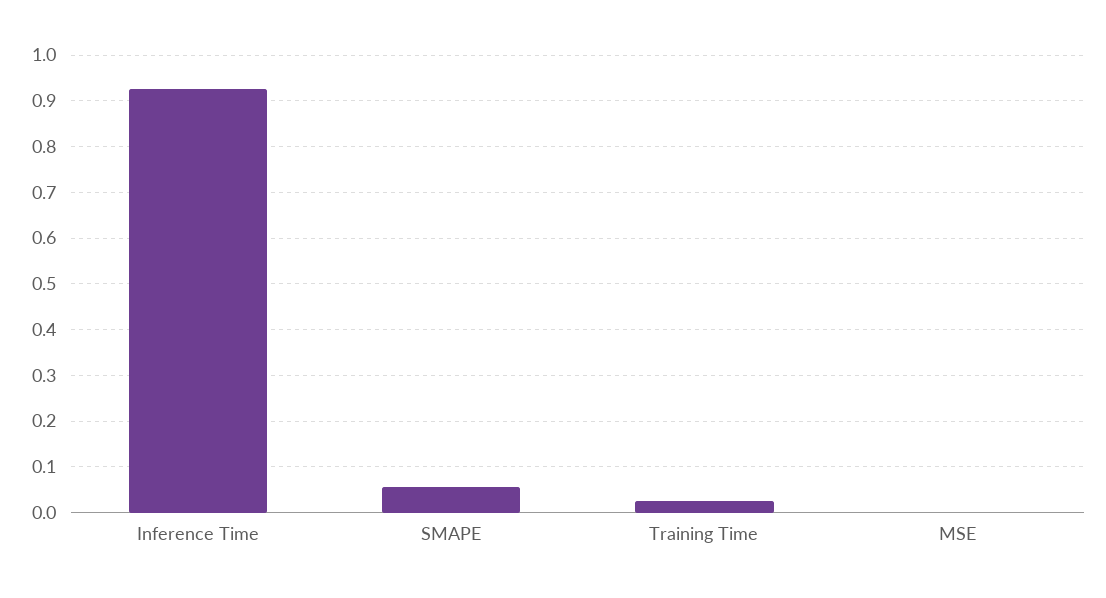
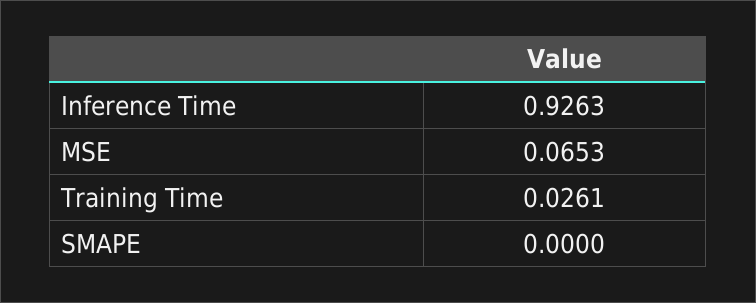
SMAPE: 0.06 -> 0
MSE: 0 -> 0.0653

